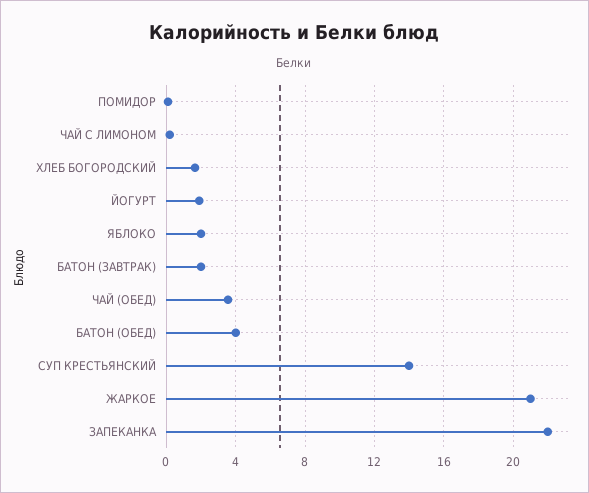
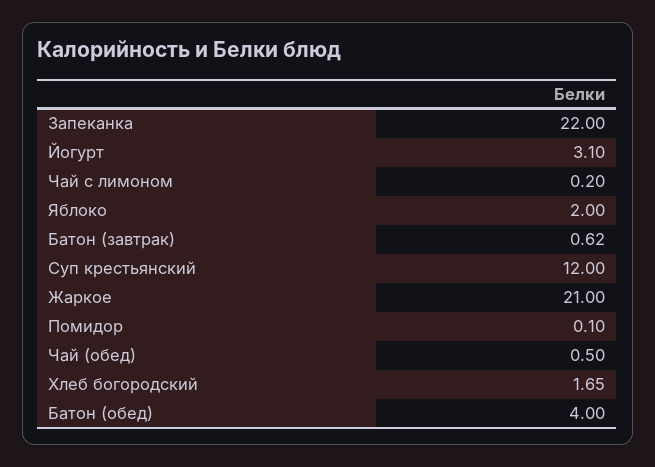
ЙОГУРТ: 2 -> 3.1
БАТОН (ЗАВТРАК): 2 -> 0.62
ЧАЙ (ОБЕД): 3.5 -> 0.5
СУП КРЕСТЬЯНСКИЙ: 14 -> 12

